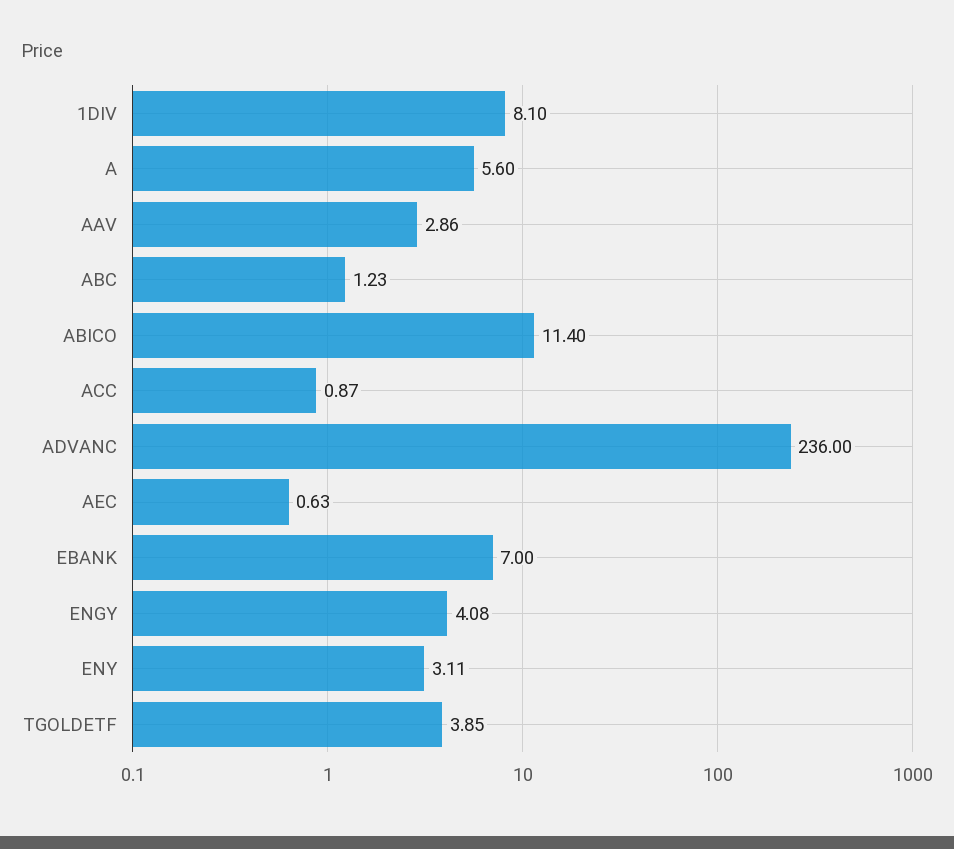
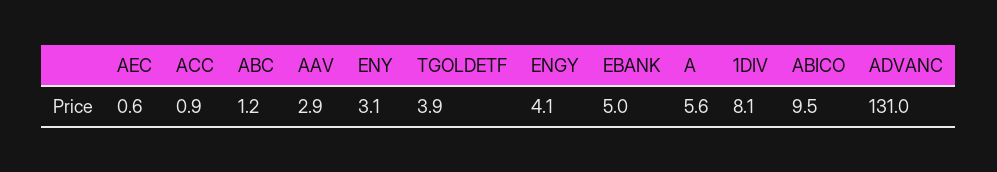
ABICO: 11.4 -> 9.5
ADVANC: 236 -> 131
EBANK: 7 -> 5

